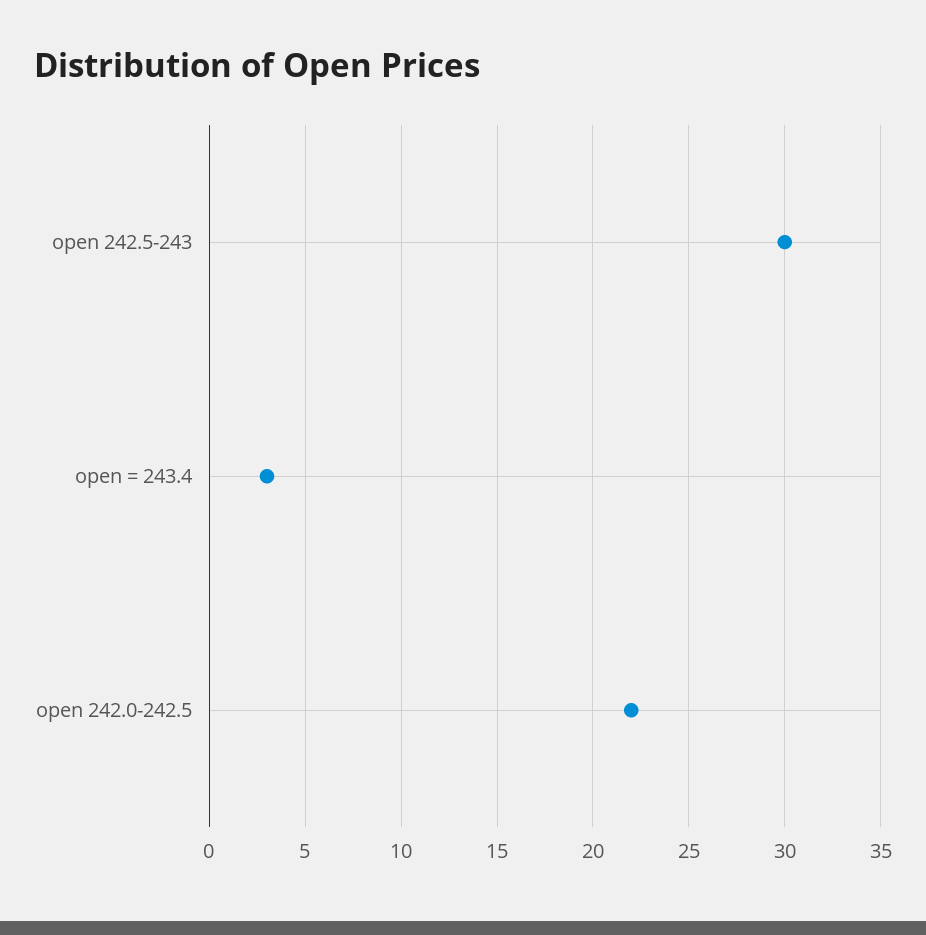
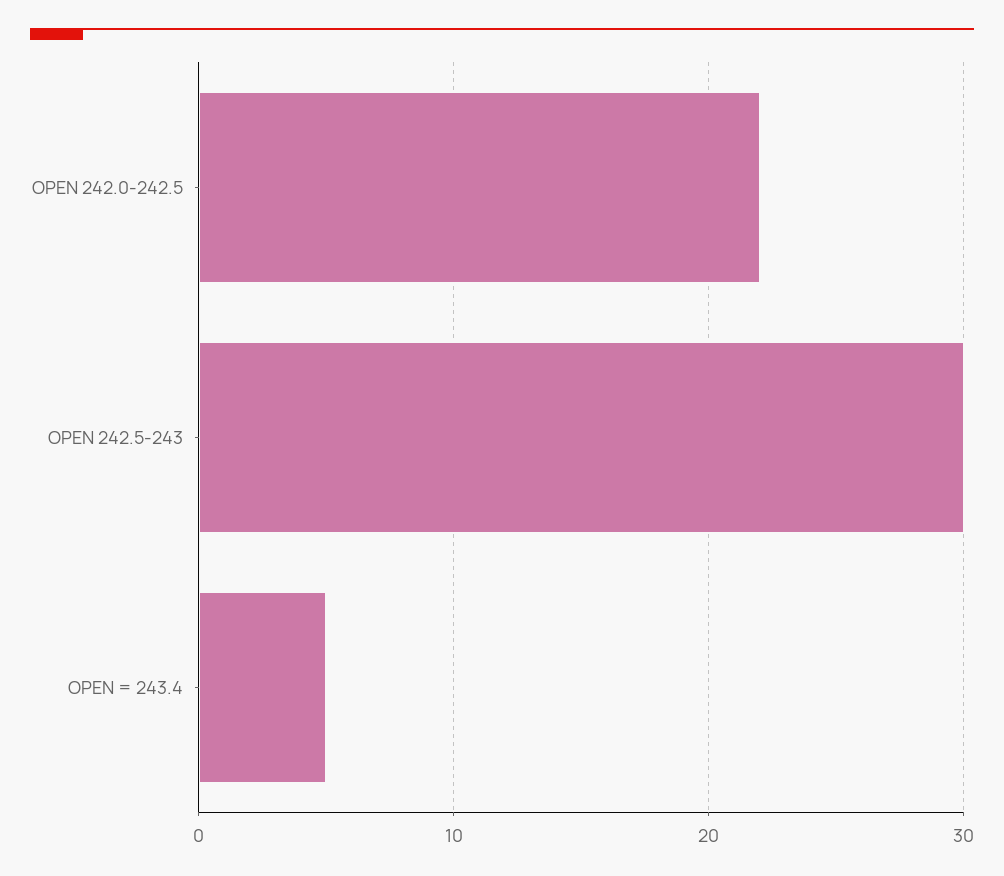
open = 243.4: 3 -> 5

